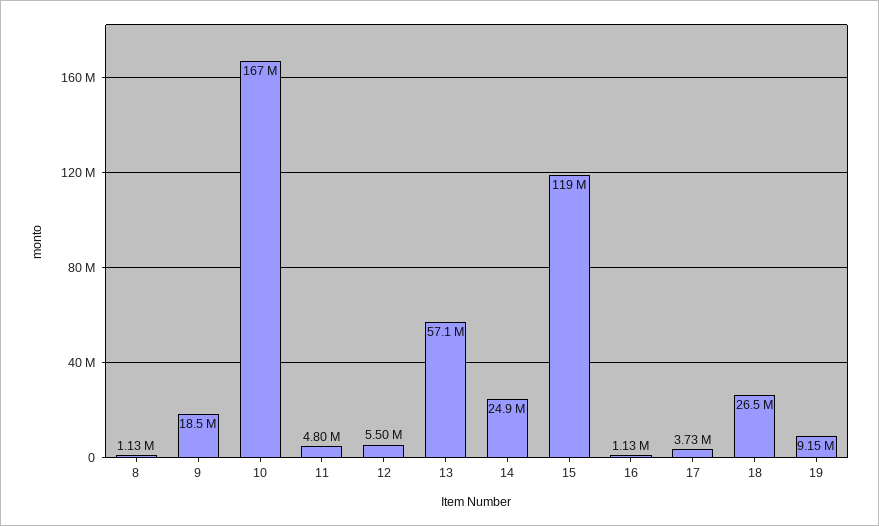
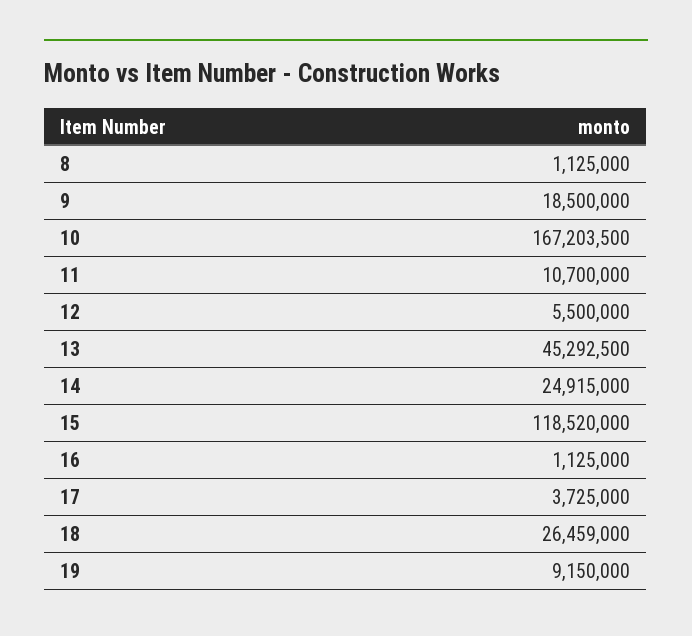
11: 4800000 -> 10700000
13: 57100000 -> 45292500

